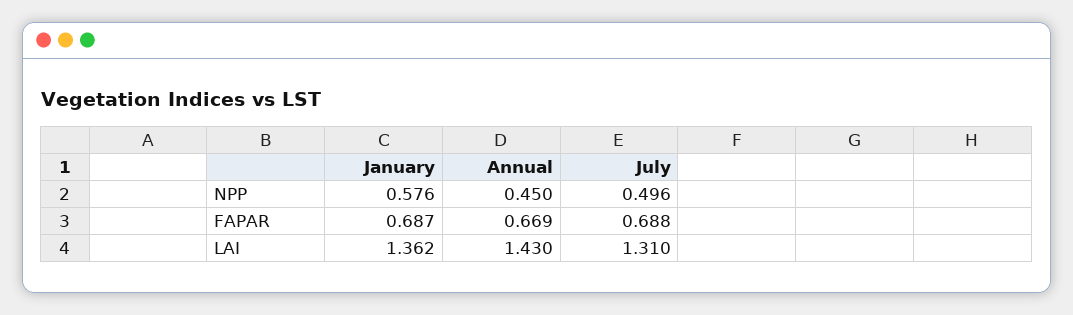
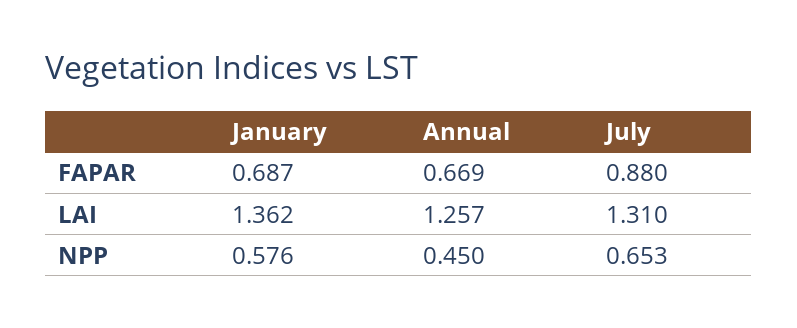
July, NPP: 0.496 -> 0.653
July, FAPAR: 0.688 -> 0.88
Annual, LAI: 1.43 -> 1.257

